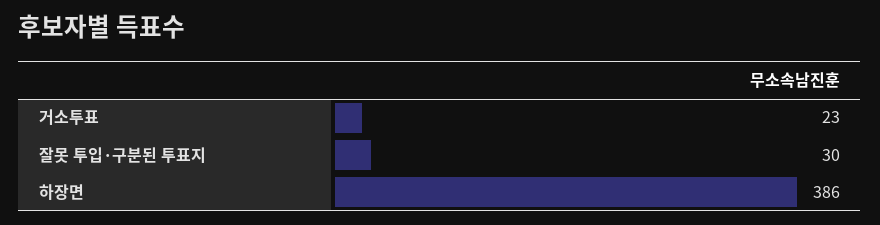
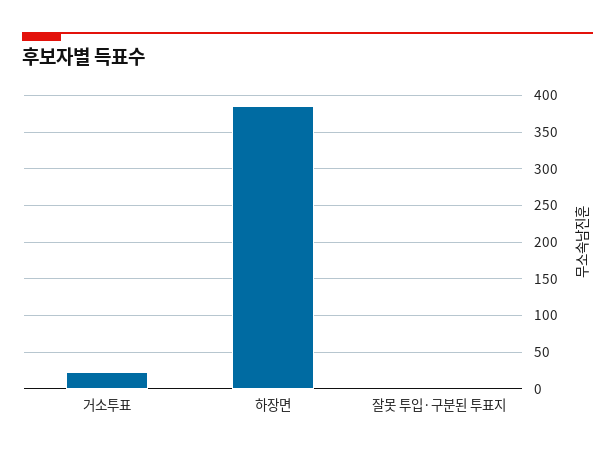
잘못 투입·구분된 투표지: 30 -> 0

